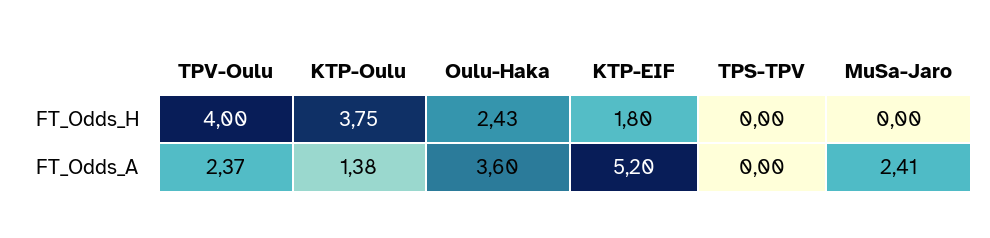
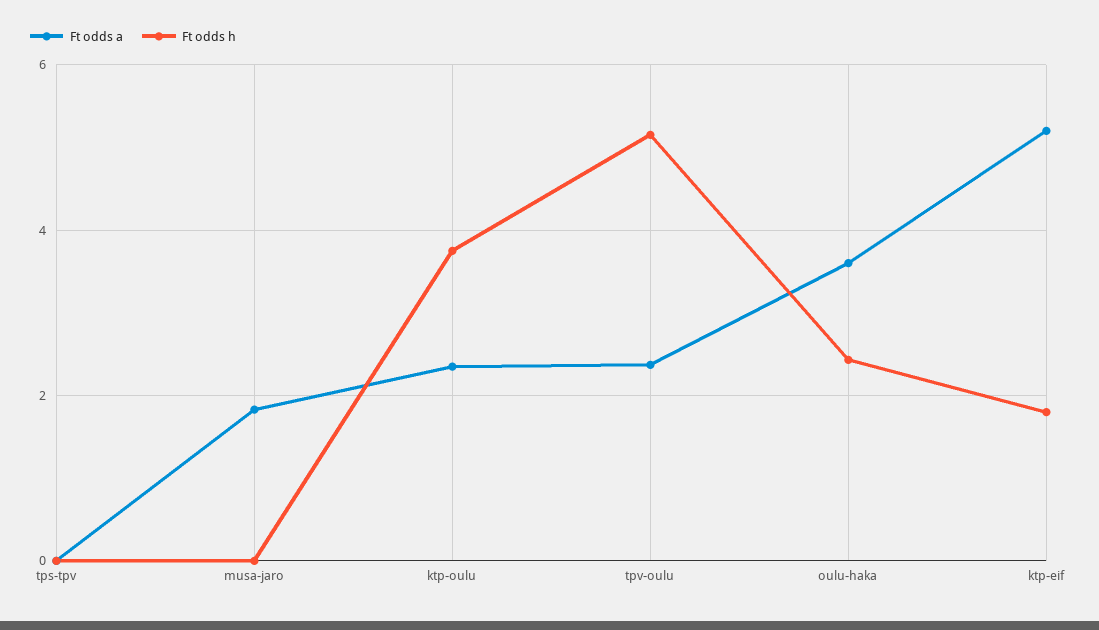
FT_Odds_H, TPV-Oulu: 4 -> 5.2
FT_Odds_A, KTP-Oulu: 1.38 -> 2.4
FT_Odds_A, MuSa-Jaro: 2.41 -> 1.8

